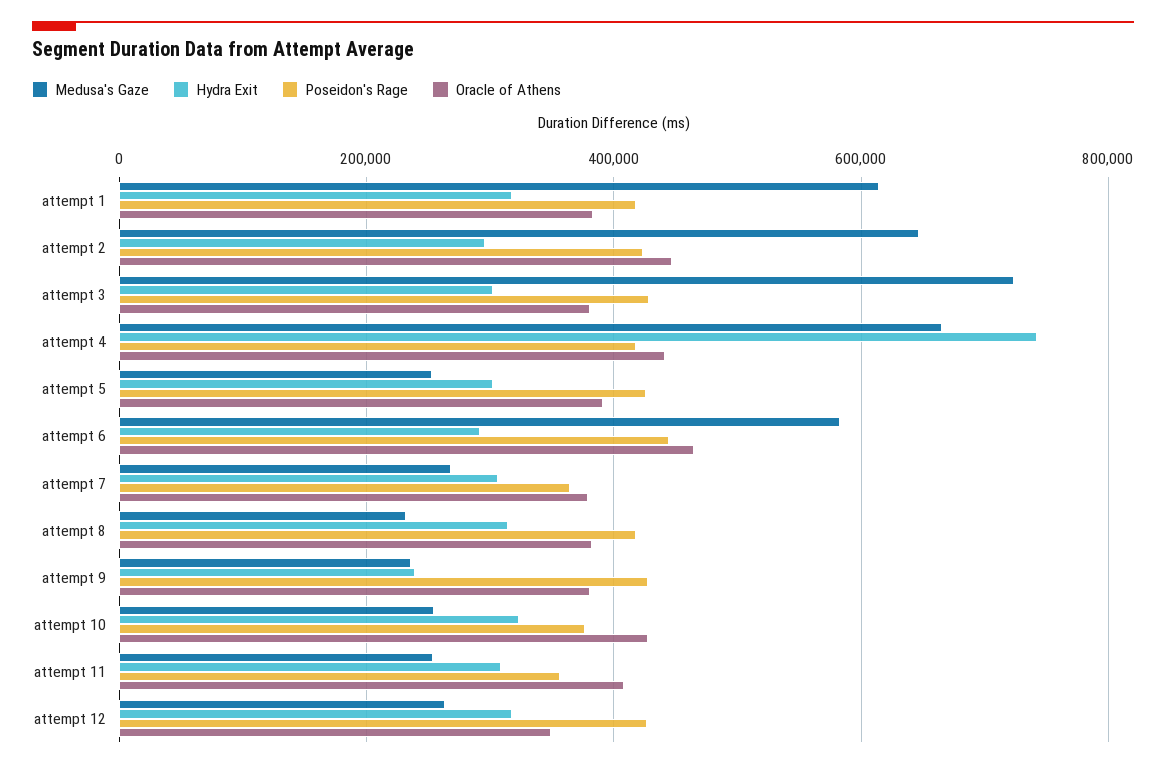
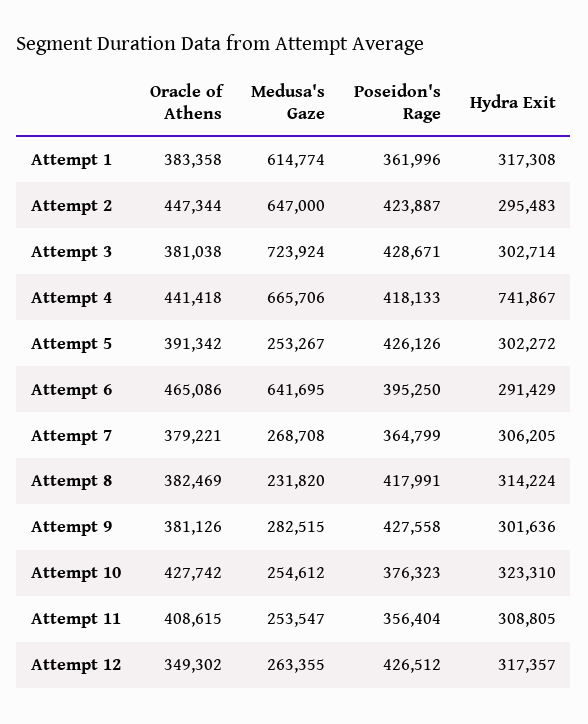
Poseidon's Rage, attempt 1: 420000 -> 361996
Medusa's Gaze, attempt 6: 580000 -> 641695
Poseidon's Rage, attempt 6: 440000 -> 395250
Medusa's Gaze, attempt 9: 240000 -> 282515
Hydra Exit, attempt 9: 240000 -> 301636

